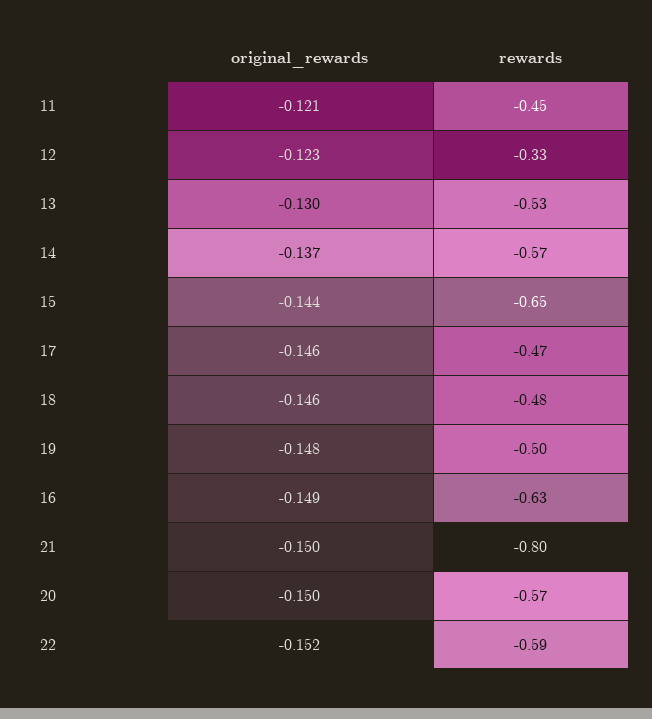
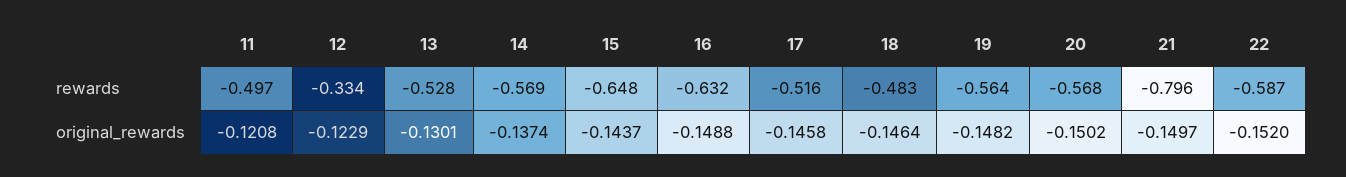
rewards, 11: -0.45 -> -0.497
rewards, 17: -0.47 -> -0.516
rewards, 19: -0.5 -> -0.564

